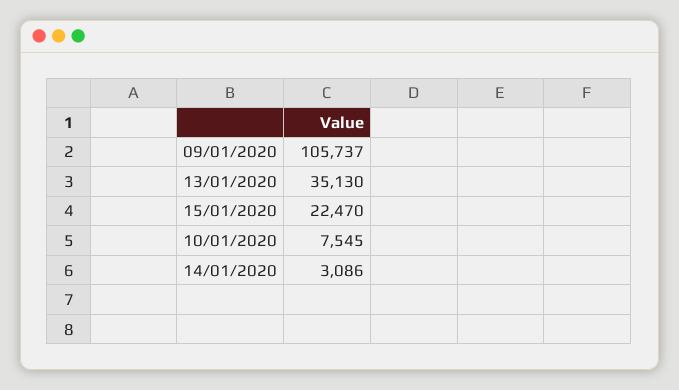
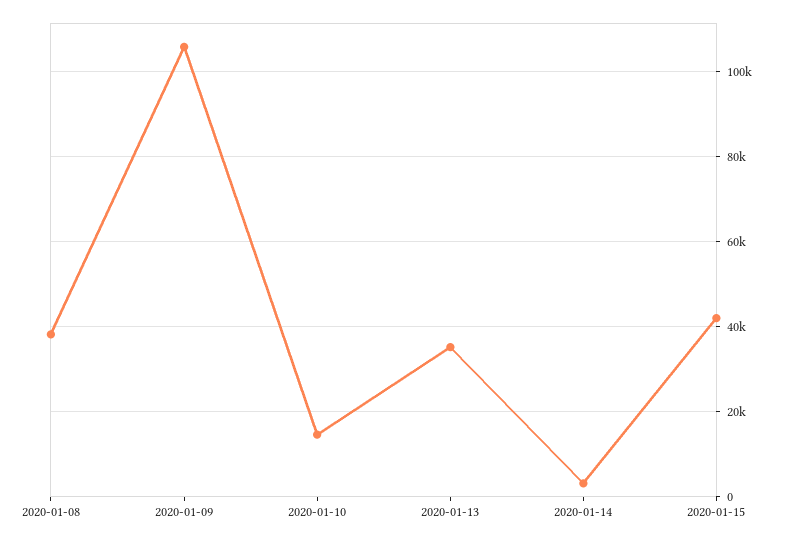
15/01/2020: 22470 -> 42000
10/01/2020: 7545 -> 14000
2020-01-08: none -> 38000

